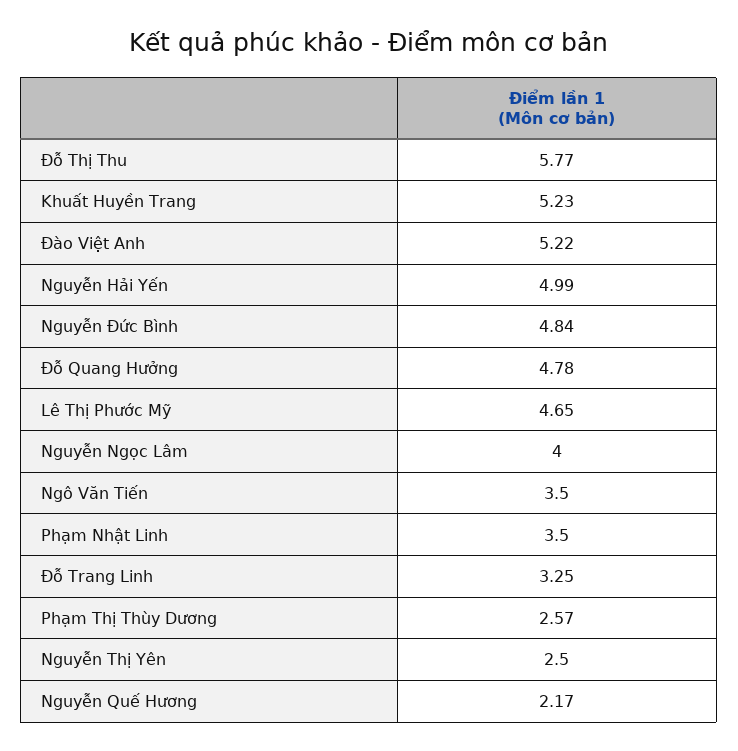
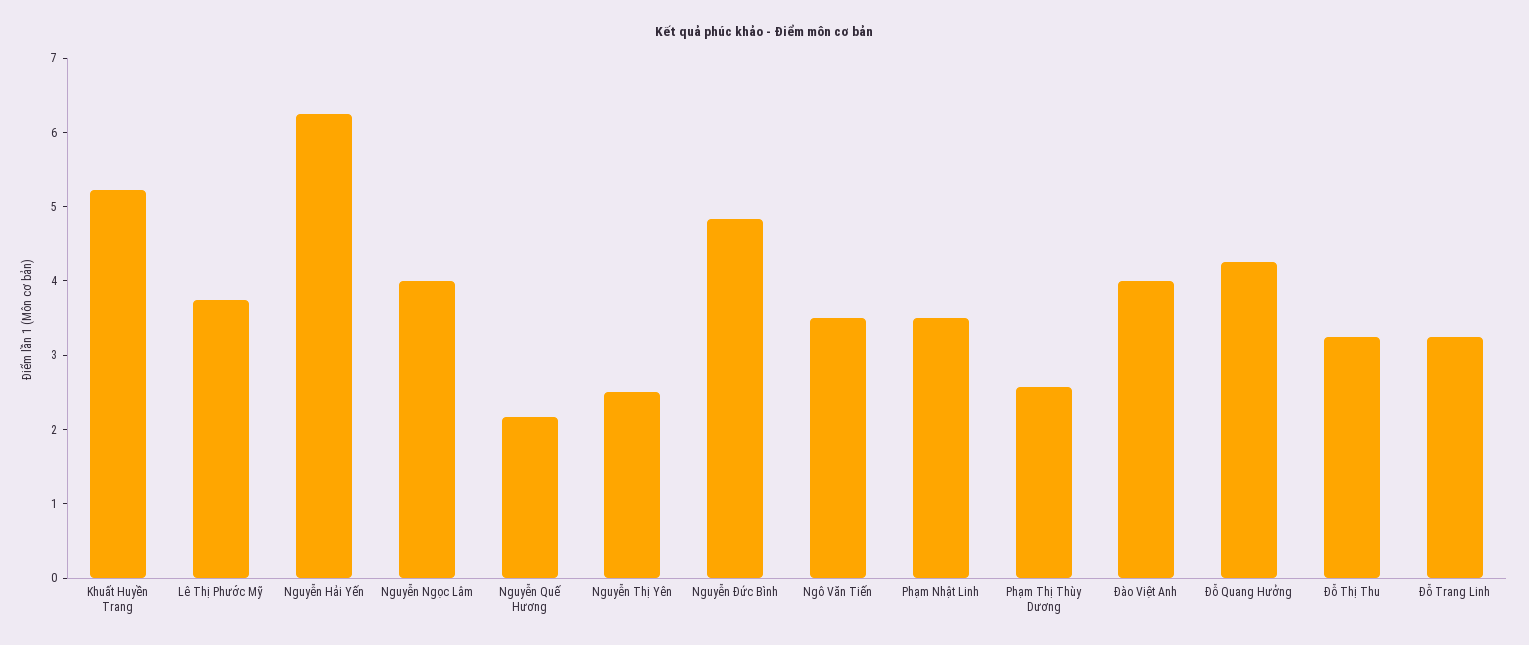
Đỗ Thị Thu: 5.77 -> 3.2
Đào Việt Anh: 5.22 -> 4
Nguyễn Hải Yến: 4.99 -> 6.2
Đỗ Quang Hưởng: 4.78 -> 4.2
Lê Thị Phước Mỹ: 4.65 -> 3.8

